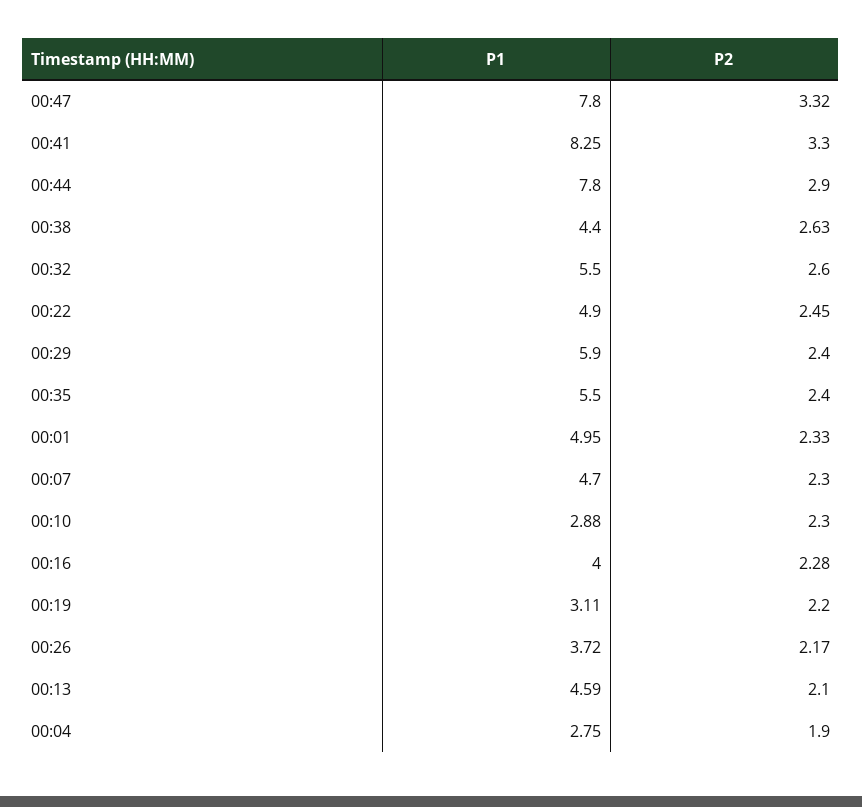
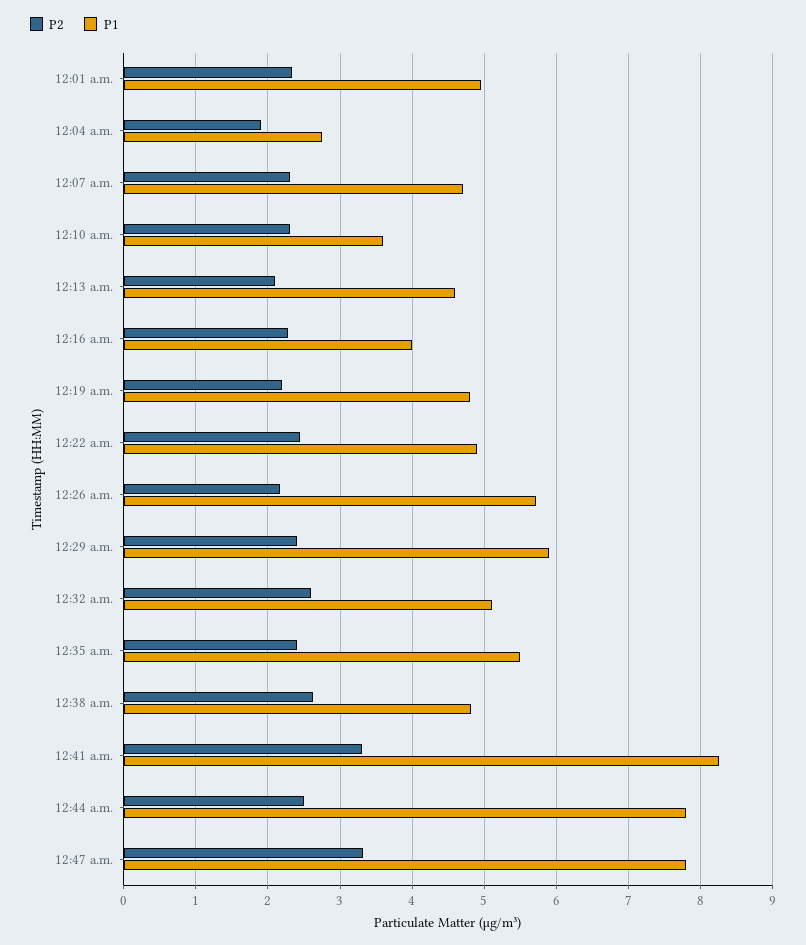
P2, 00:44: 2.9 -> 2.5
P1, 00:38: 4.4 -> 4.8
P1, 00:32: 5.5 -> 5.1
P1, 00:10: 2.88 -> 3.6
P1, 00:19: 3.11 -> 4.8
P1, 00:26: 3.72 -> 5.7

